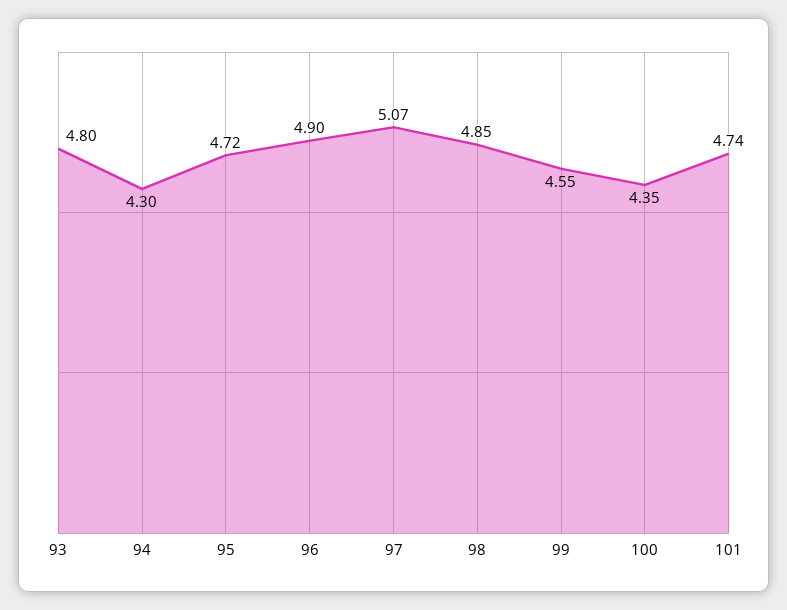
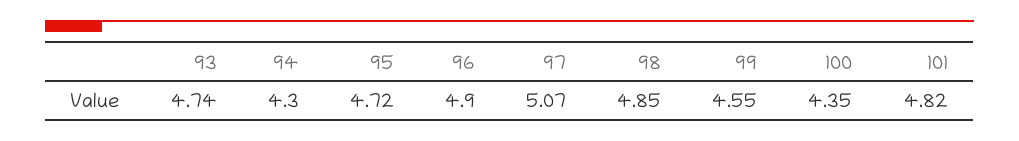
93: 4.8 -> 4.74
101: 4.74 -> 4.82

